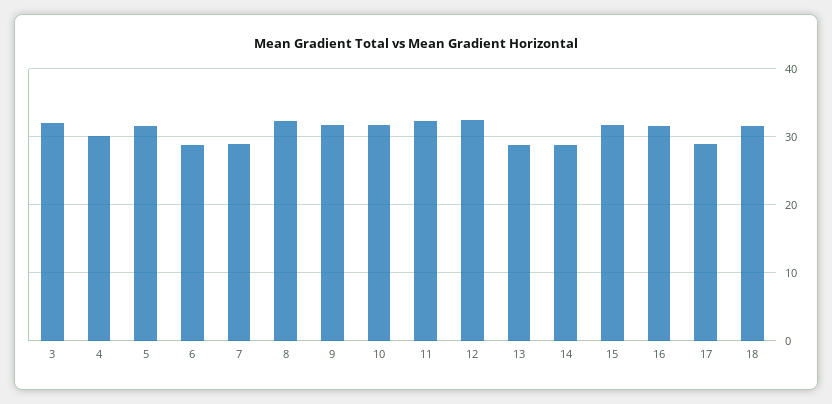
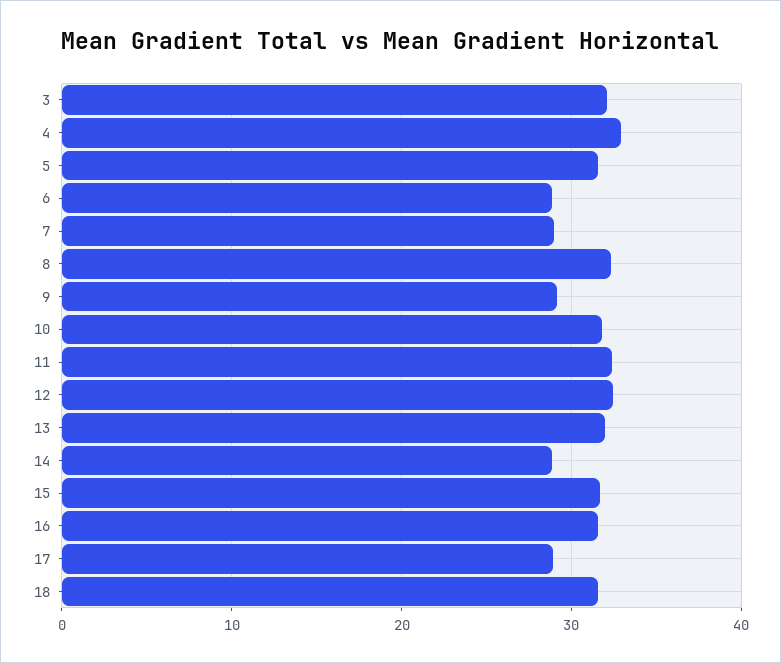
4: 30 -> 33
9: 32 -> 29
13: 29 -> 32

